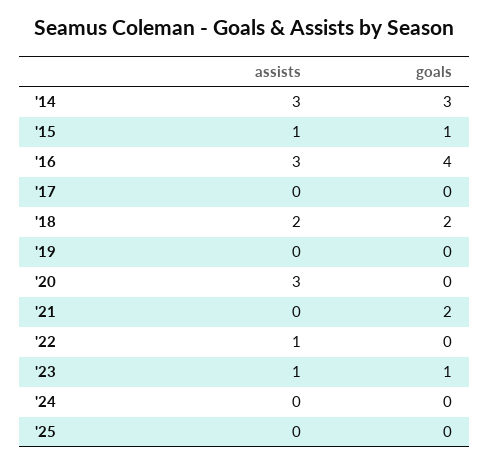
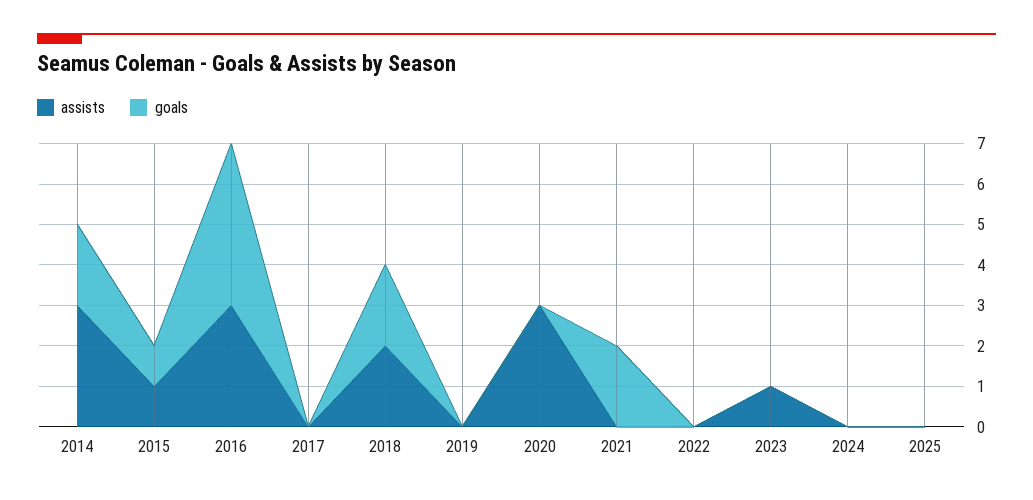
goals, '14: 3 -> 2
assists, '22: 1 -> 0
goals, '23: 1 -> 0

